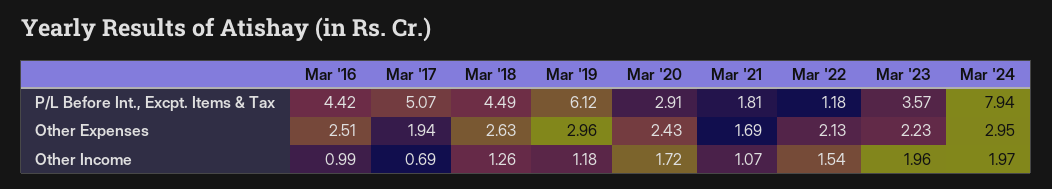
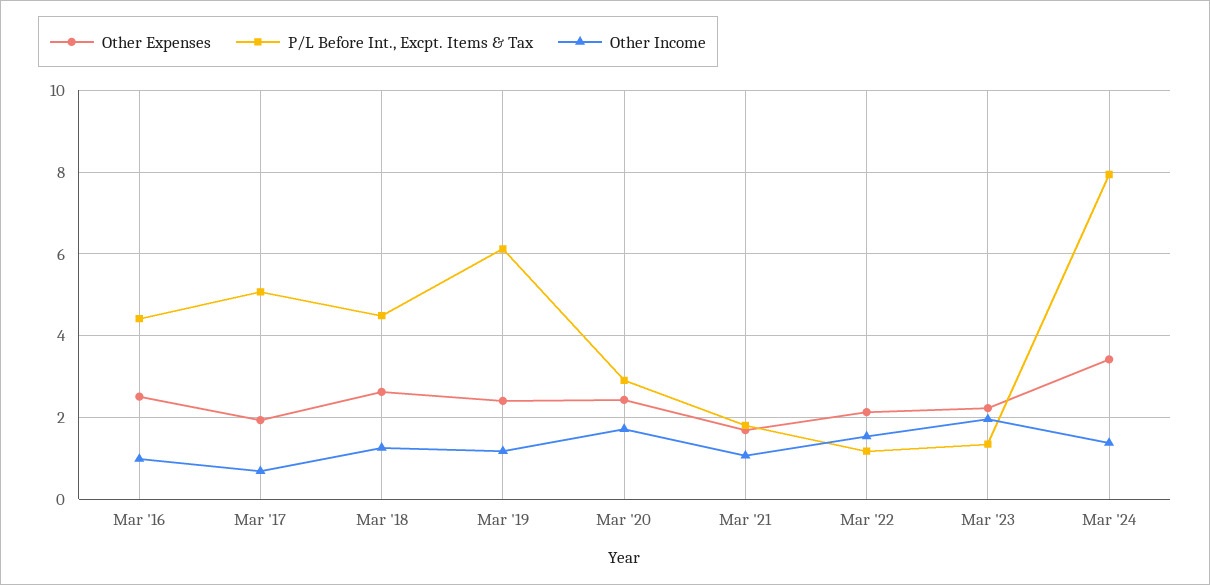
P/L Before Int., Excpt. Items & Tax, Mar '23: 3.57 -> 1.4
Other Expenses, Mar '19: 2.96 -> 2.4
Other Expenses, Mar '24: 2.95 -> 3.4
Other Income, Mar '24: 1.97 -> 1.4

